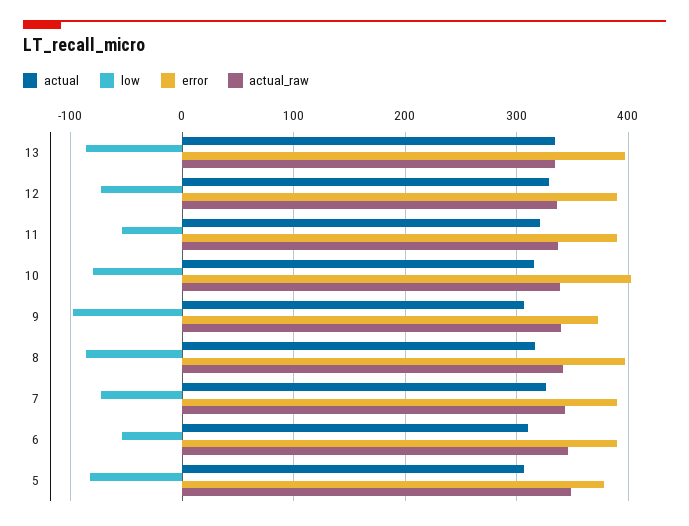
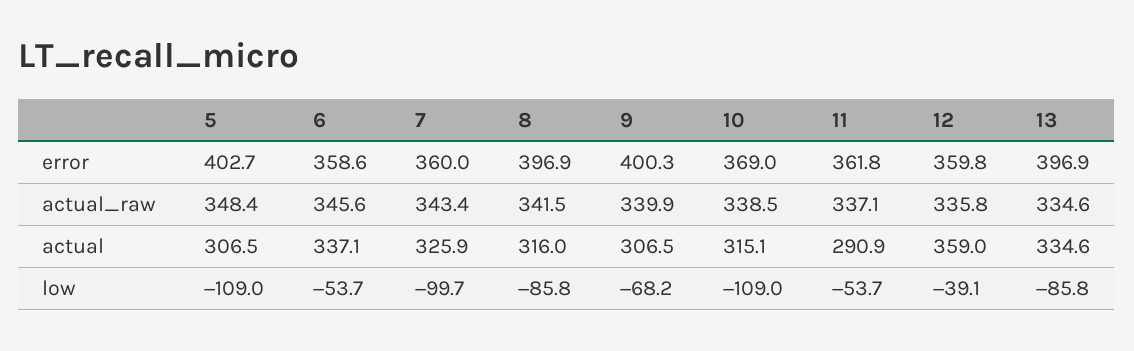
actual, 12: 330 -> 359
low, 12: -70 -> -39.1
error, 12: 390 -> 359.8
actual, 11: 320 -> 290.9
error, 11: 390 -> 361.8
low, 10: -80 -> -109
error, 10: 400 -> 369
low, 9: -100 -> -68.2
error, 9: 370 -> 400.3
low, 7: -70 -> -99.7
error, 7: 390 -> 360
actual, 6: 310 -> 337.1
error, 6: 390 -> 358.6
low, 5: -80 -> -109
error, 5: 380 -> 402.7

